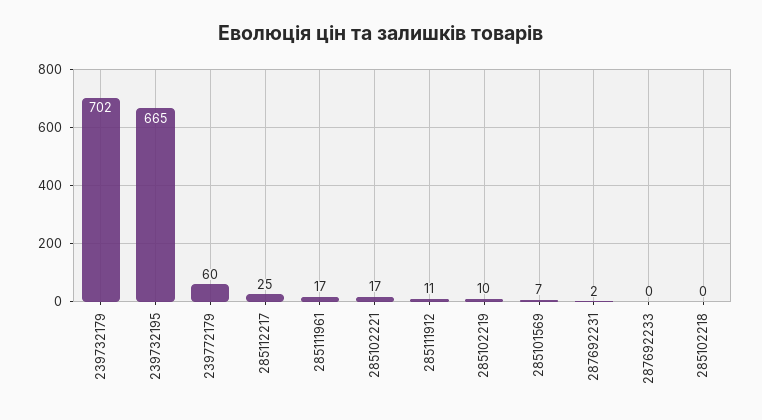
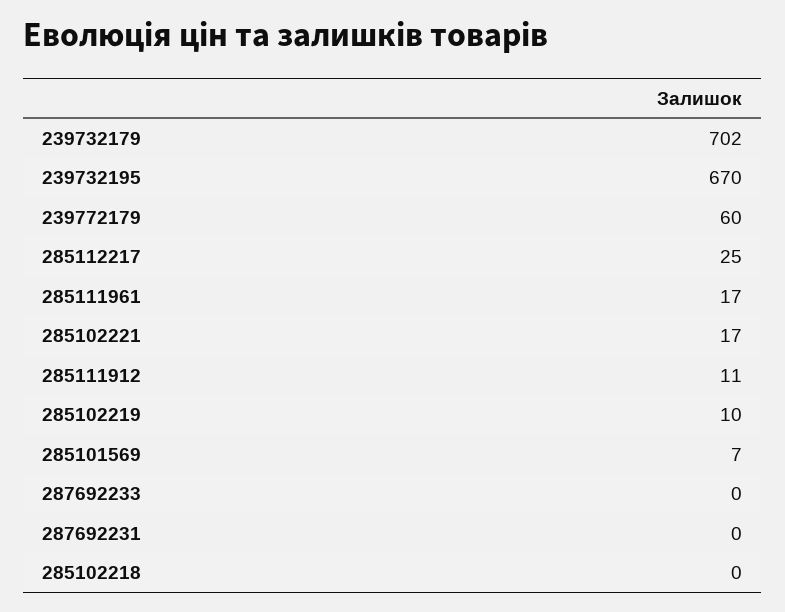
239732195: 665 -> 670
287692231: 2 -> 0

